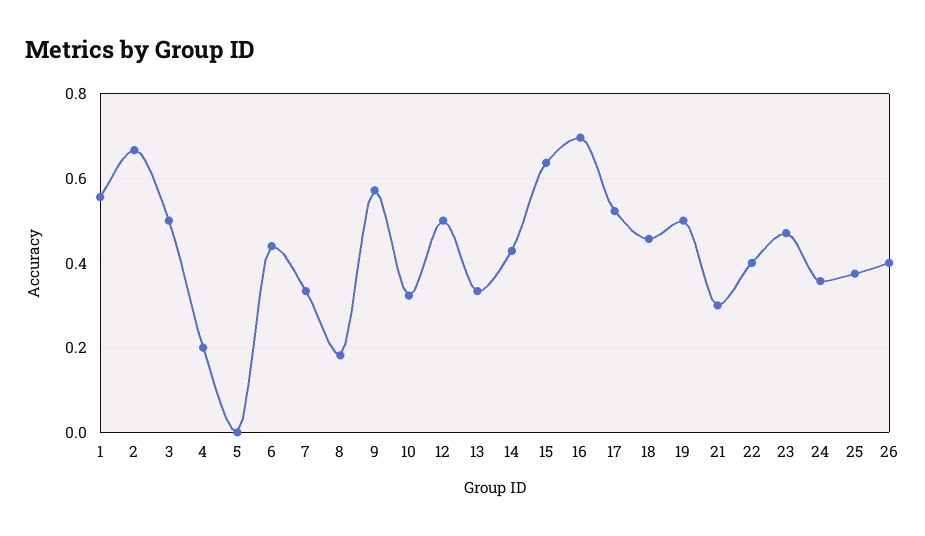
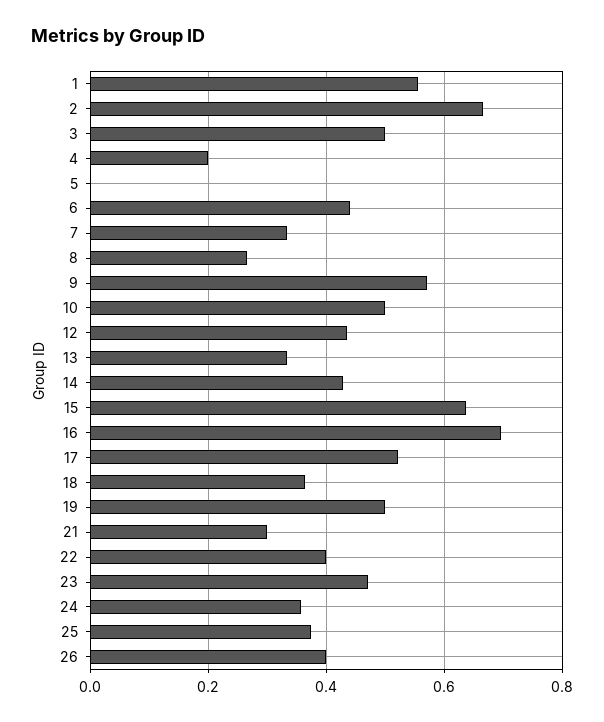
8: 0.18 -> 0.26
10: 0.32 -> 0.5
12: 0.5 -> 0.44
18: 0.46 -> 0.36

